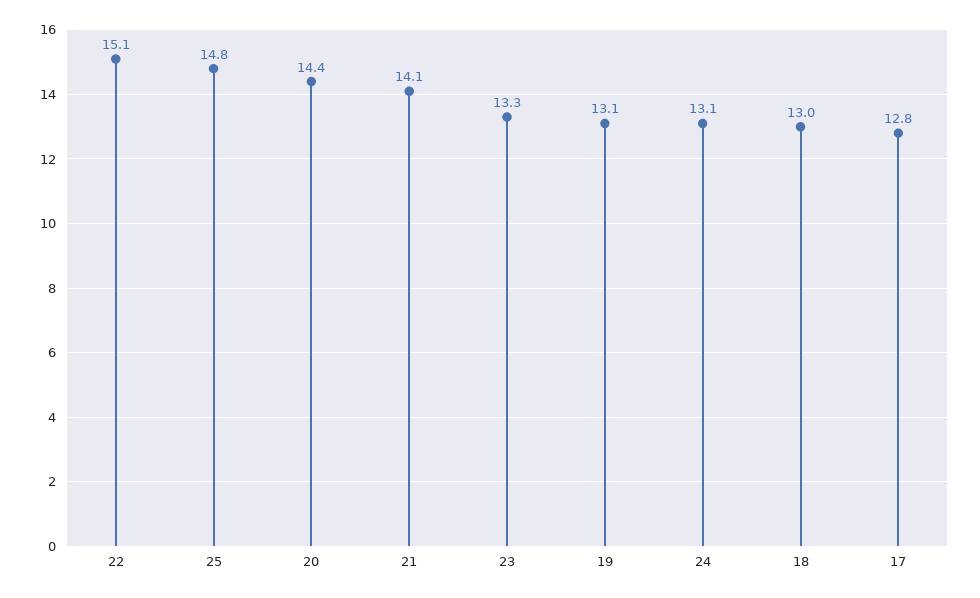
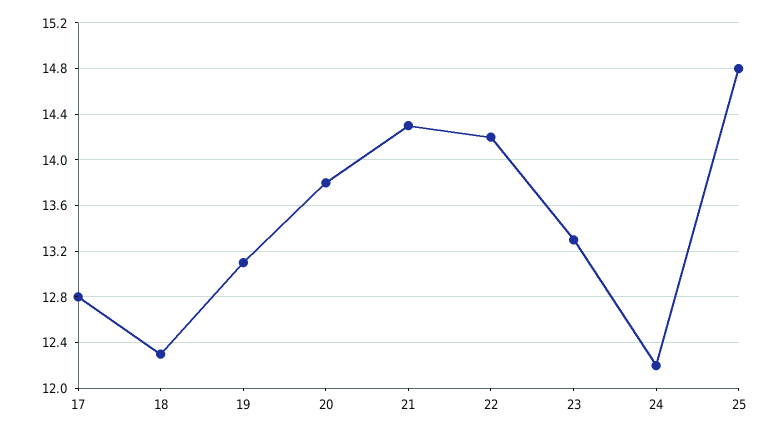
22: 15.1 -> 14.2
20: 14.4 -> 13.8
21: 14.1 -> 14.3
24: 13.1 -> 12.2
18: 13 -> 12.3

